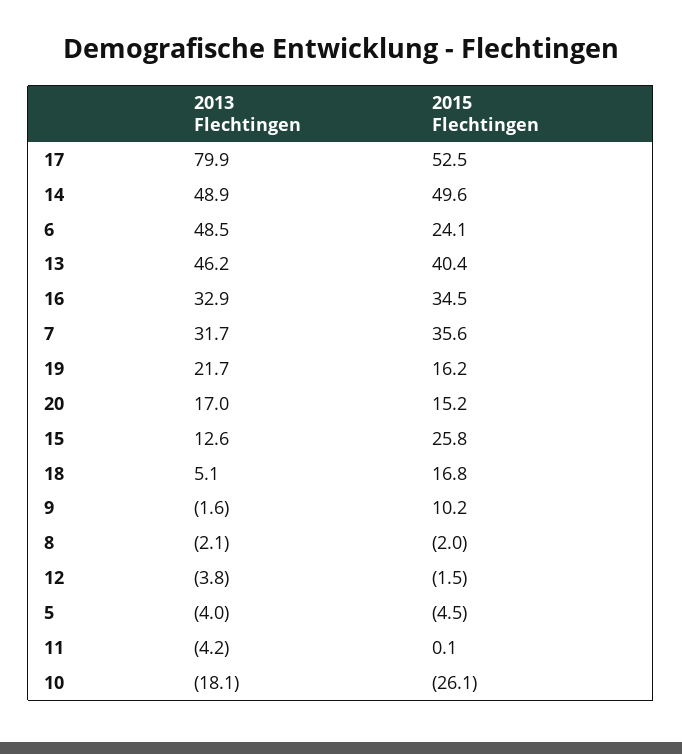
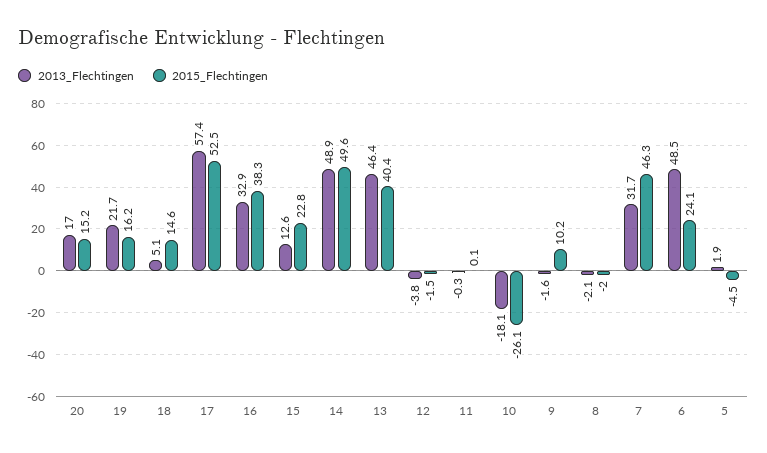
2013 Flechtingen, 17: 79.9 -> 57.4
2013 Flechtingen, 13: 46.2 -> 46.4
2015 Flechtingen, 16: 34.5 -> 38.3
2015 Flechtingen, 7: 35.6 -> 46.3
2015 Flechtingen, 15: 25.8 -> 22.8
2015 Flechtingen, 18: 16.8 -> 14.6
2013 Flechtingen, 5: -4 -> 1.9
2013 Flechtingen, 11: -4.2 -> -0.3

